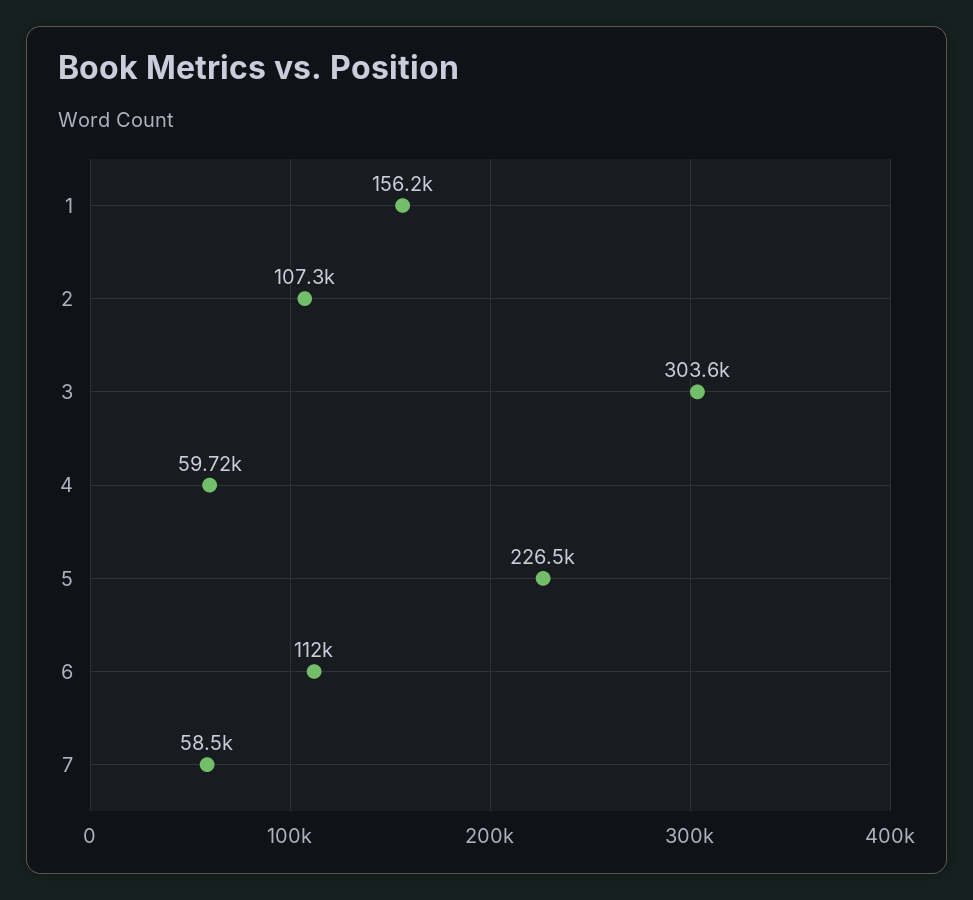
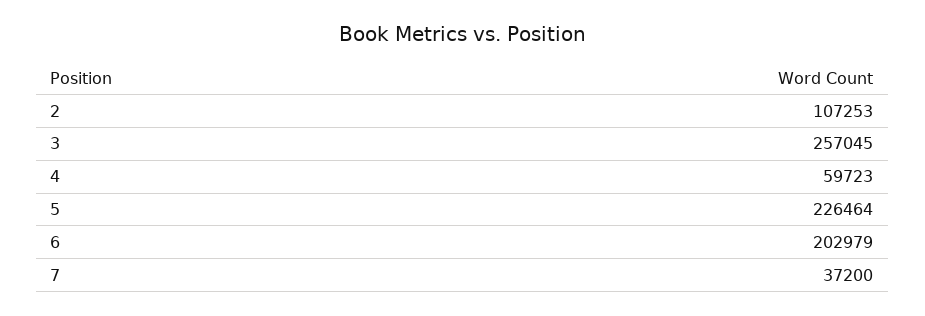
1: 156200 -> none
3: 303600 -> 257045
6: 112000 -> 202979
7: 58500 -> 37200

